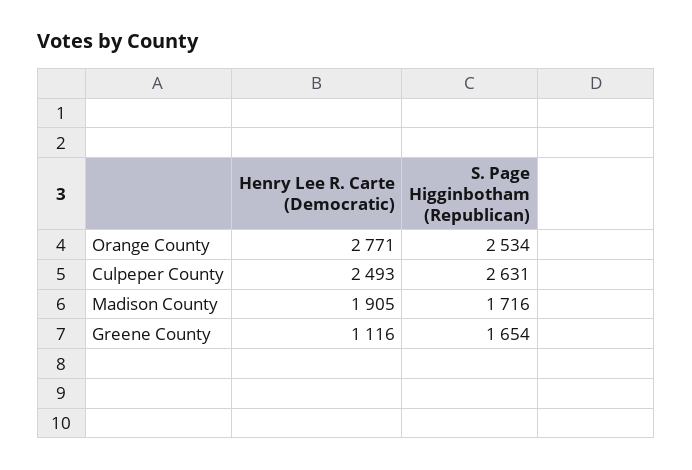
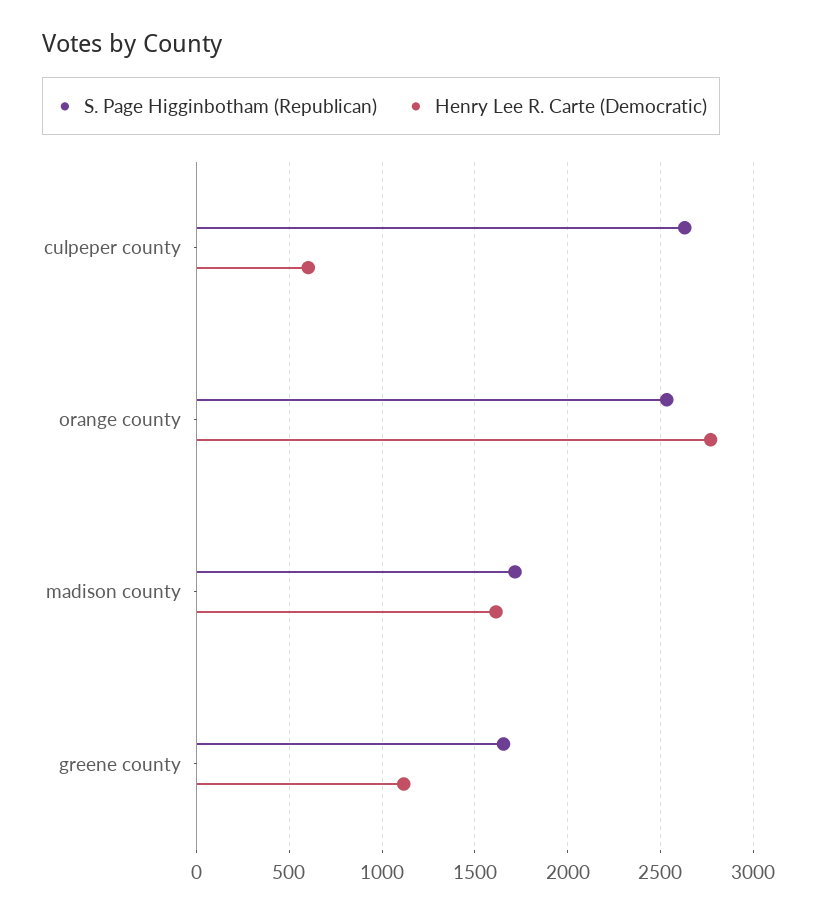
Henry Lee R. Carte (Democratic), Culpeper County: 2493 -> 600
Henry Lee R. Carte (Democratic), Madison County: 1905 -> 1600

